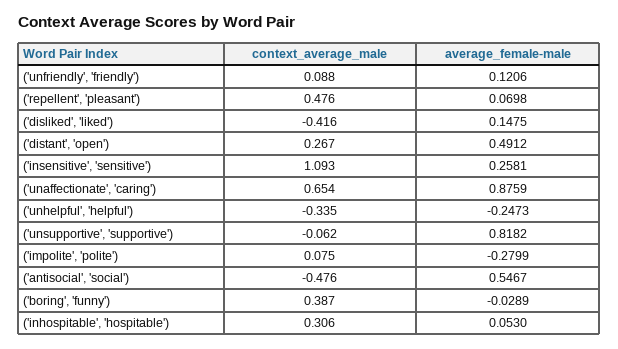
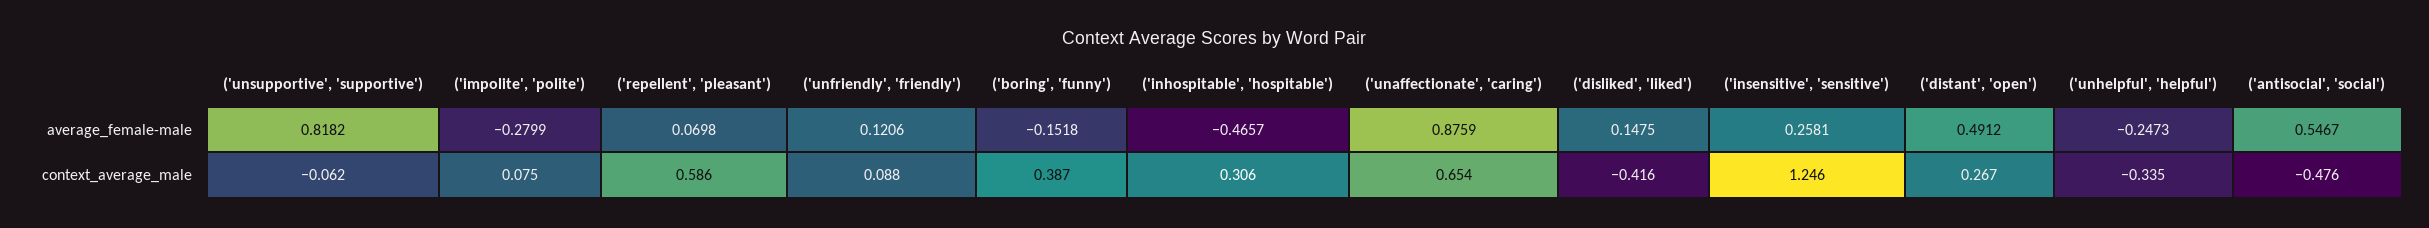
context_average_male, ('repellent', 'pleasant'): 0.476 -> 0.586
context_average_male, ('insensitive', 'sensitive'): 1.093 -> 1.246
average_female-male, ('boring', 'funny'): -0.0289 -> -0.1518
average_female-male, ('inhospitable', 'hospitable'): 0.053 -> -0.4657

